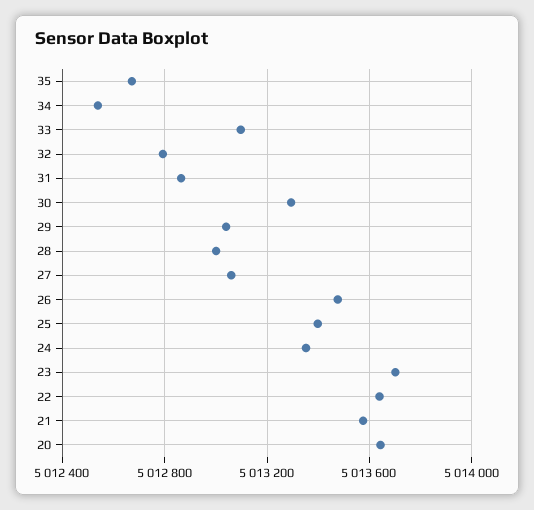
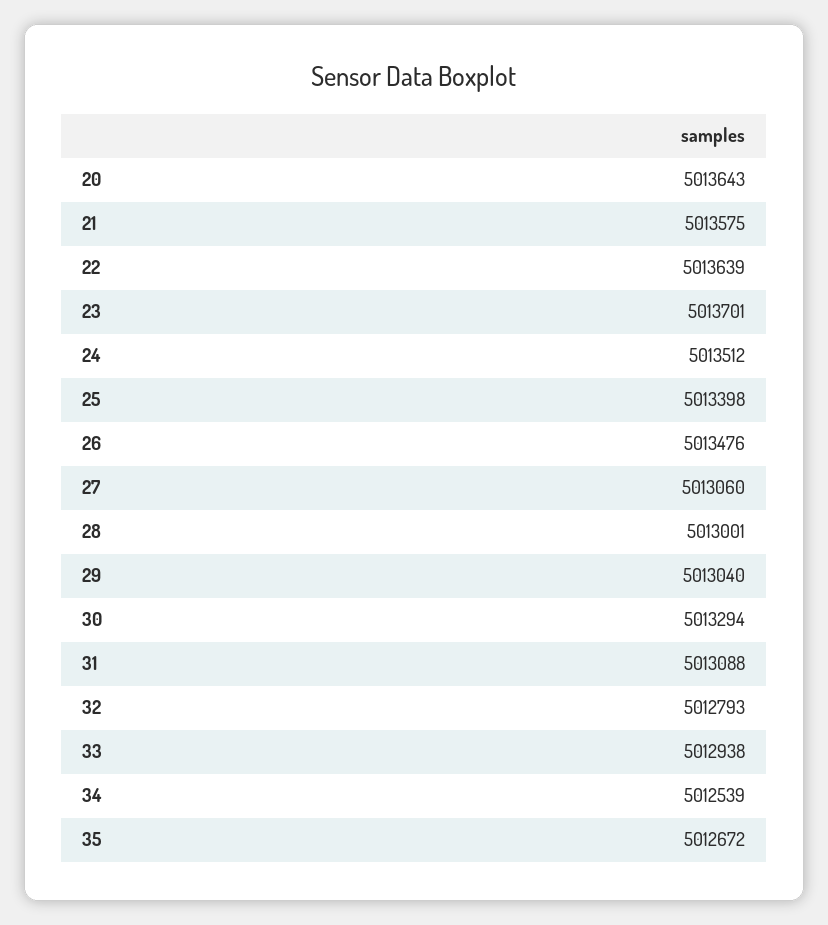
33: 5013100 -> 5012938
31: 5012850 -> 5013088
24: 5013350 -> 5013512

